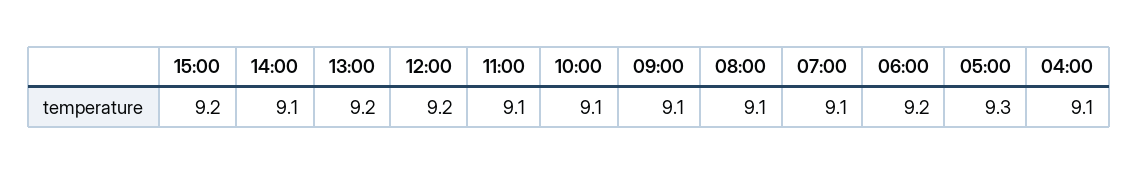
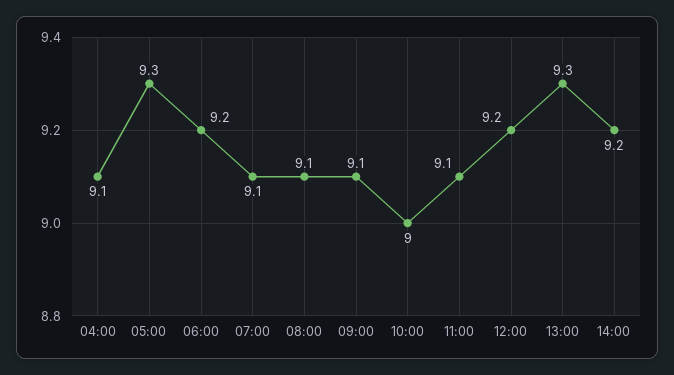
15:00: 9.2 -> none
14:00: 9.1 -> 9.2
13:00: 9.2 -> 9.3
10:00: 9.1 -> 9

